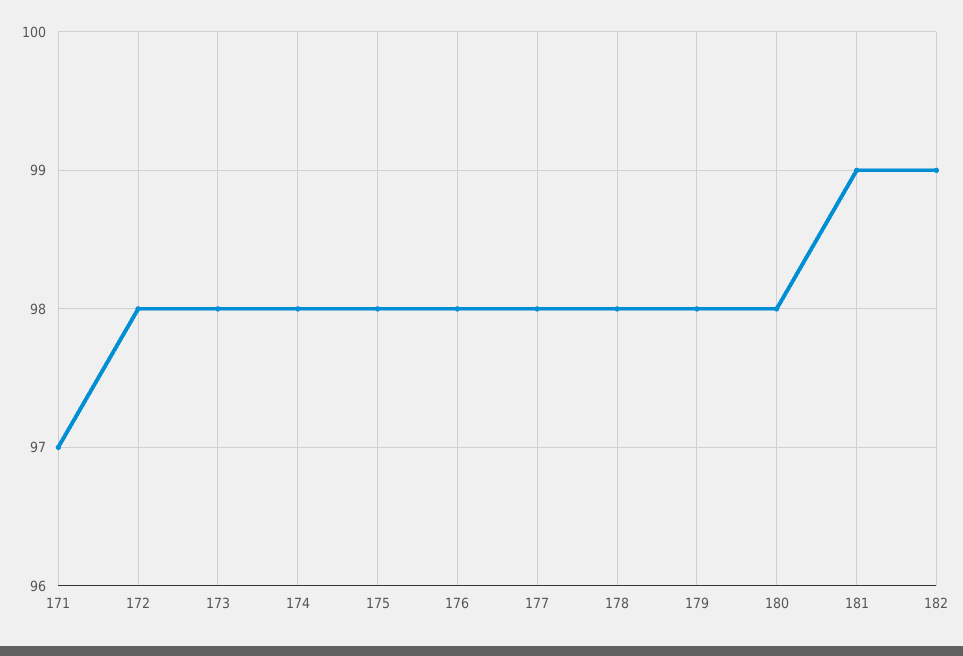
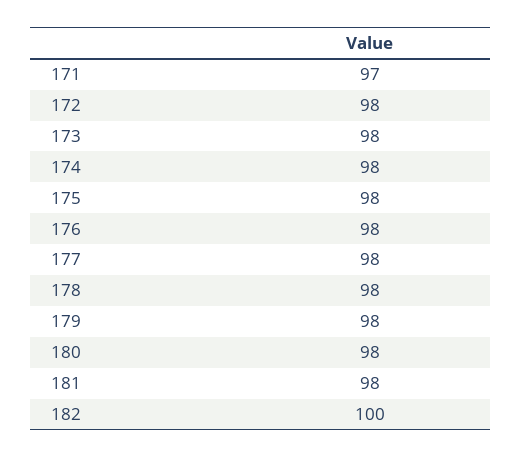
181: 99 -> 98
182: 99 -> 100

